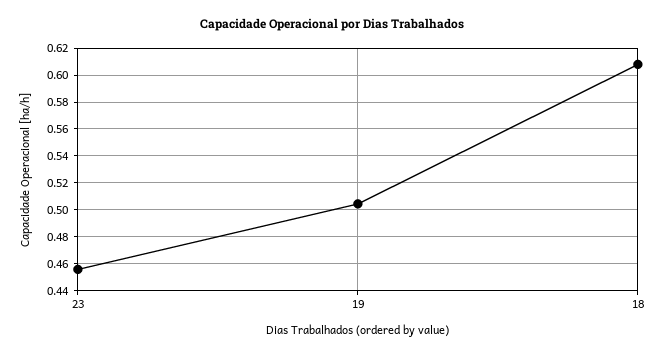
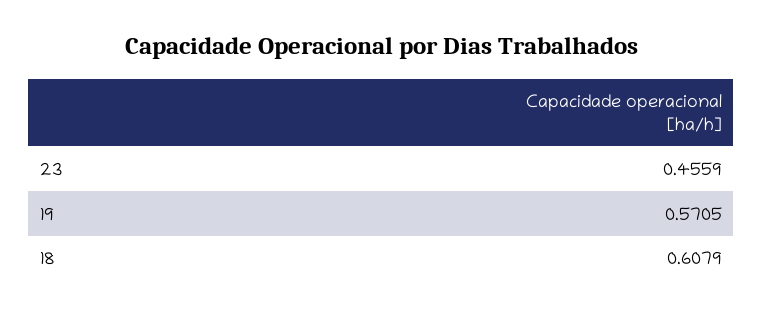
19: 0.505 -> 0.5705

